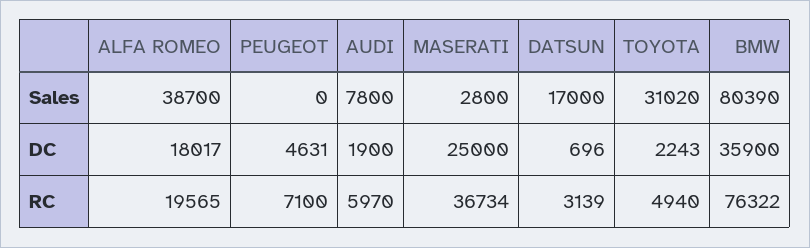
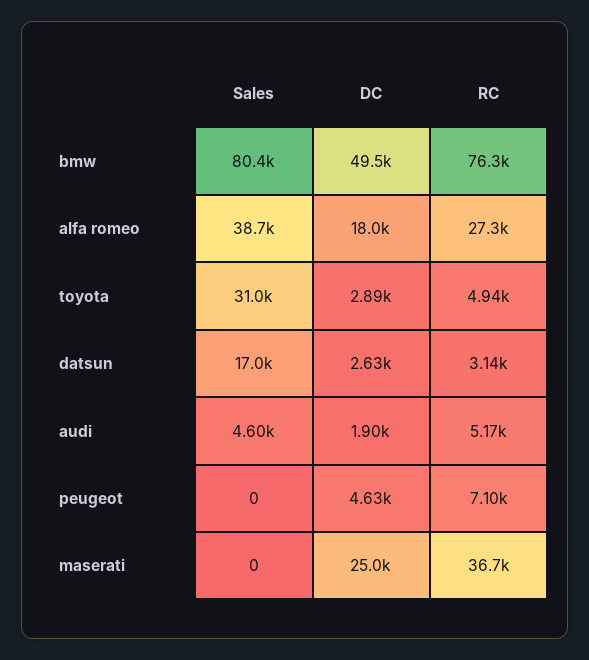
AUDI, Sales: 7800 -> 4600
MASERATI, Sales: 2800 -> 0
DATSUN, DC: 696 -> 2630
TOYOTA, DC: 2243 -> 2890
BMW, DC: 35900 -> 49500
ALFA ROMEO, RC: 19565 -> 27300
AUDI, RC: 5970 -> 5170

